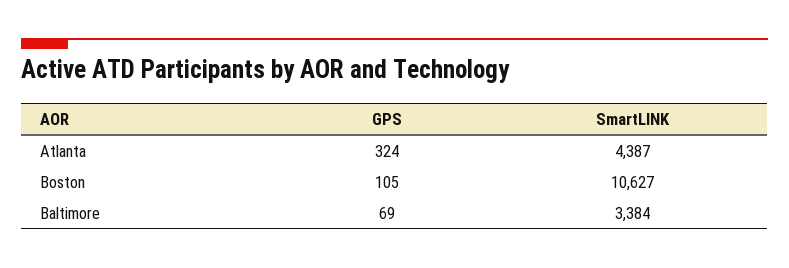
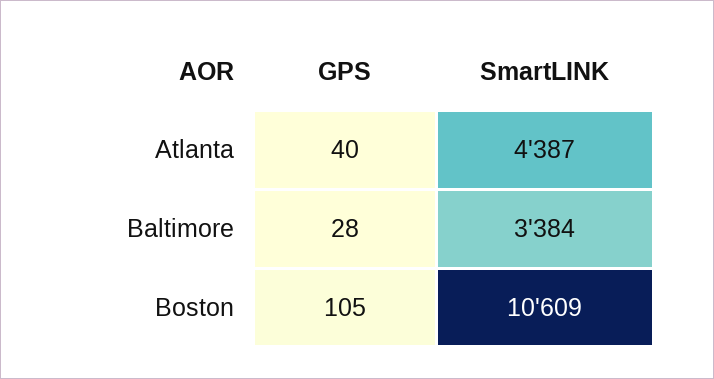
GPS, Atlanta: 324 -> 40
SmartLINK, Boston: 10627 -> 10609
GPS, Baltimore: 69 -> 28

